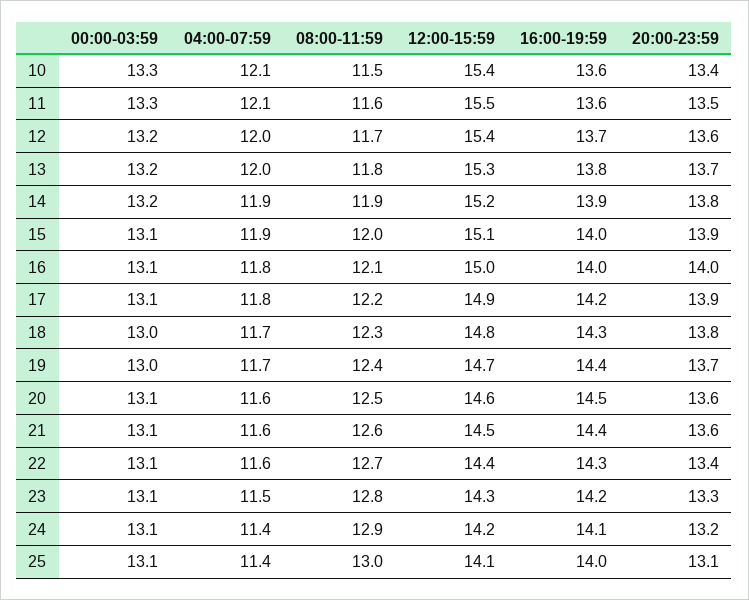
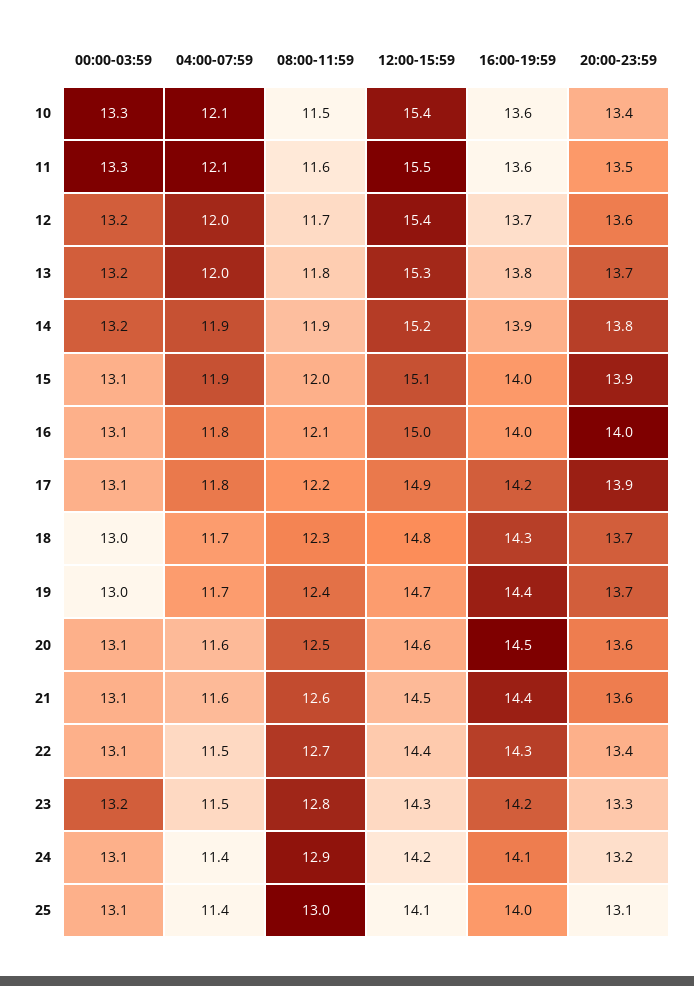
20:00-23:59, 18: 13.8 -> 13.7
04:00-07:59, 22: 11.6 -> 11.5
00:00-03:59, 23: 13.1 -> 13.2

